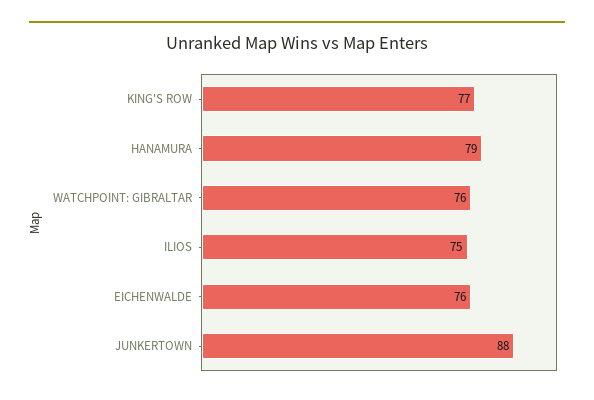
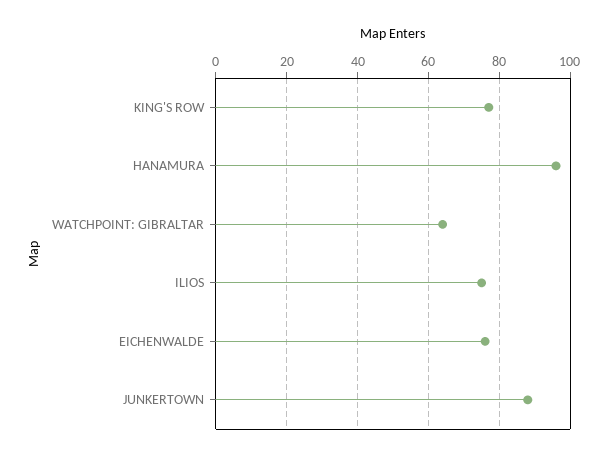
HANAMURA: 79 -> 95
WATCHPOINT: GIBRALTAR: 76 -> 65

